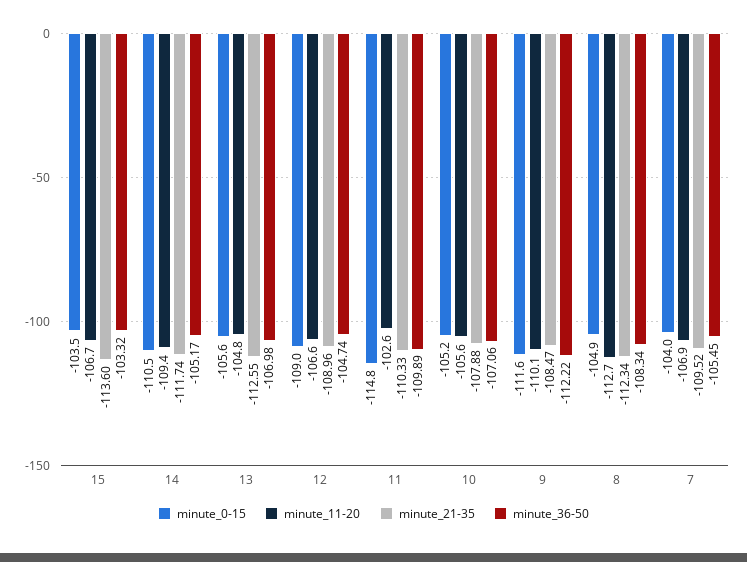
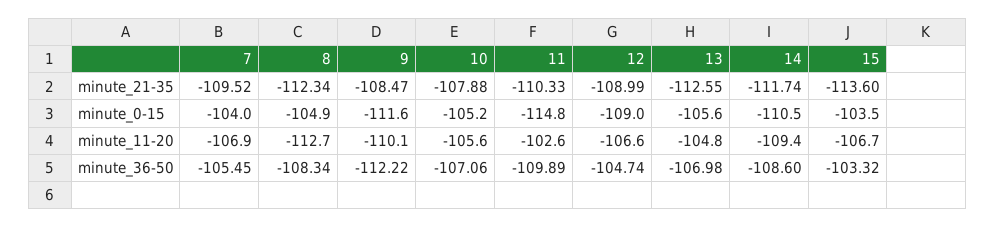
minute_36-50, 14: -105.17 -> -108.6
minute_21-35, 12: -108.96 -> -108.99

